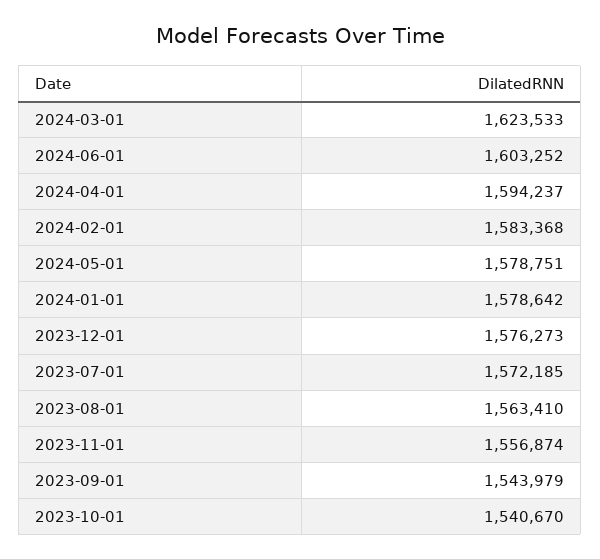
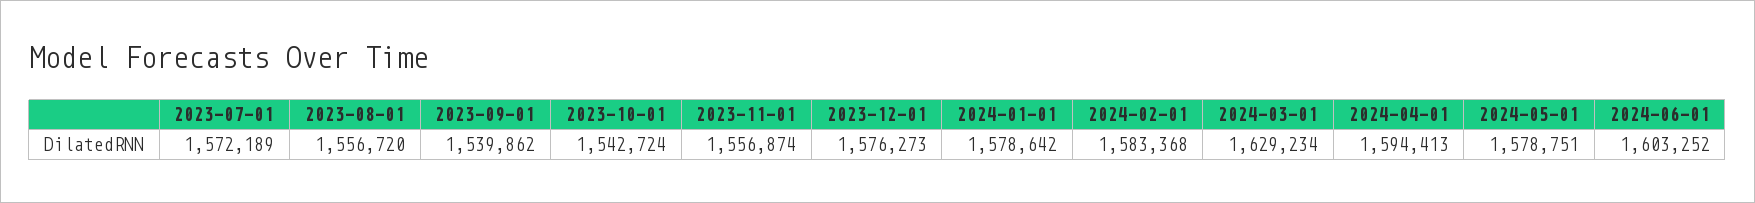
2024-03-01: 1623533 -> 1629234
2024-04-01: 1594237 -> 1594413
2023-07-01: 1572185 -> 1572189
2023-08-01: 1563410 -> 1556720
2023-09-01: 1543979 -> 1539862
2023-10-01: 1540670 -> 1542724

